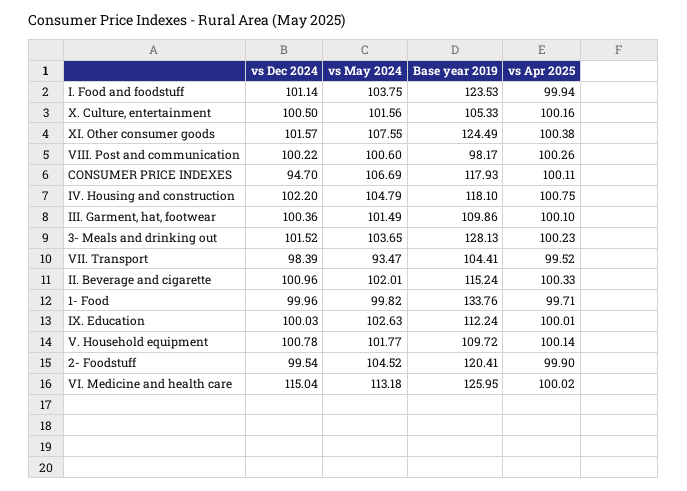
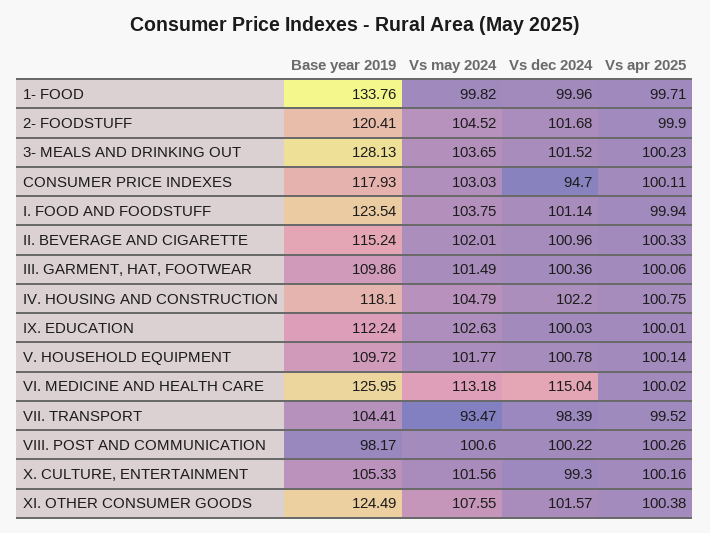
Base year 2019, I. Food and foodstuff: 123.53 -> 123.54
vs Dec 2024, X. Culture, entertainment: 100.5 -> 99.3
vs May 2024, CONSUMER PRICE INDEXES: 106.69 -> 103.03
vs Apr 2025, III. Garment, hat, footwear: 100.1 -> 100.06
vs Dec 2024, 2- Foodstuff: 99.54 -> 101.68

